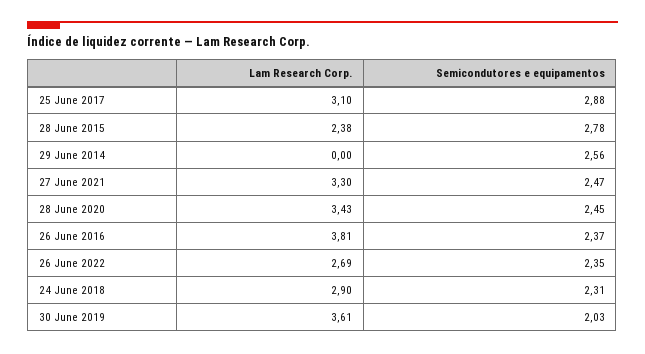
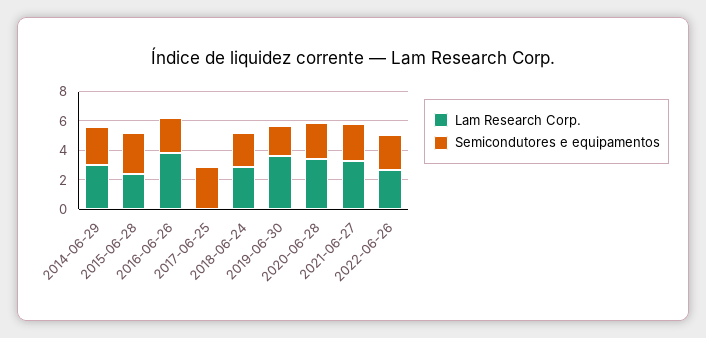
Lam Research Corp., 25 June 2017: 3.1 -> 0
Lam Research Corp., 29 June 2014: 0 -> 3

